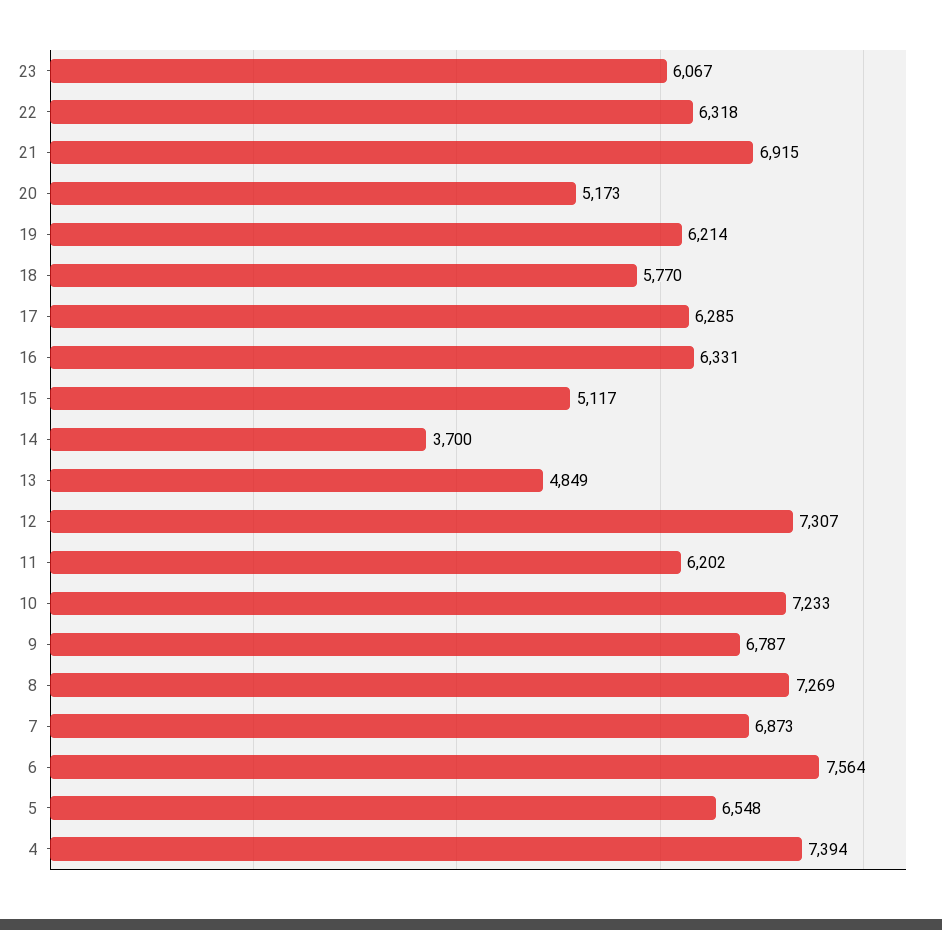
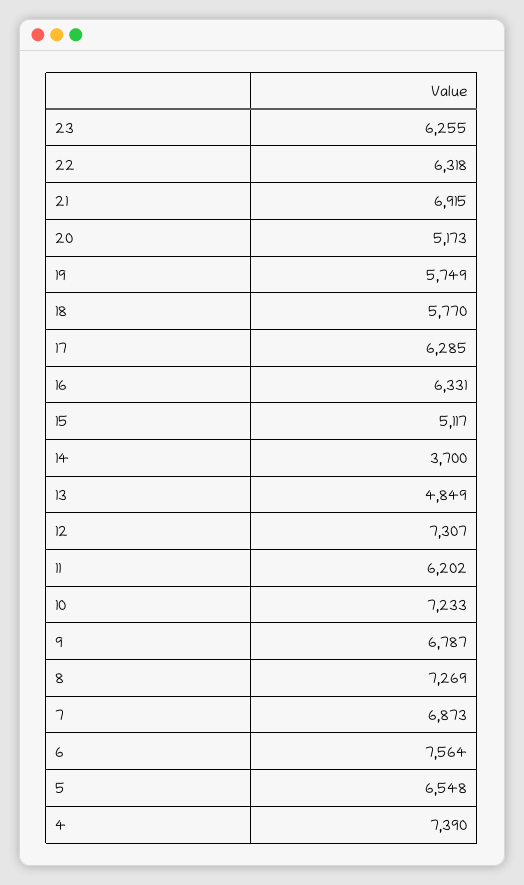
23: 6067 -> 6255
19: 6214 -> 5749
4: 7394 -> 7390

